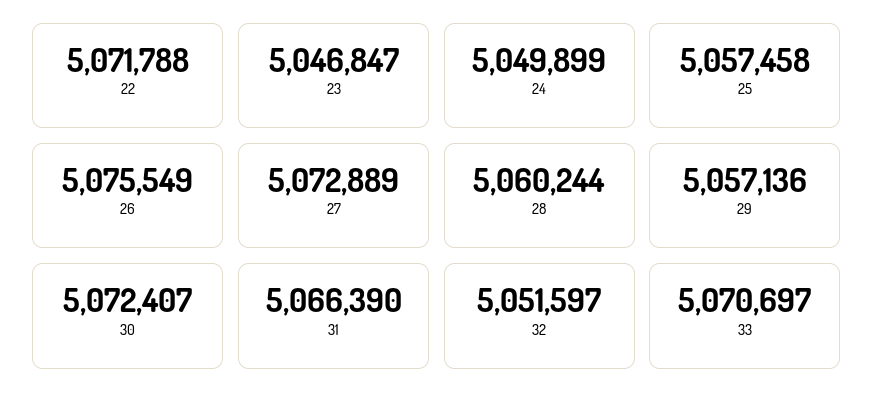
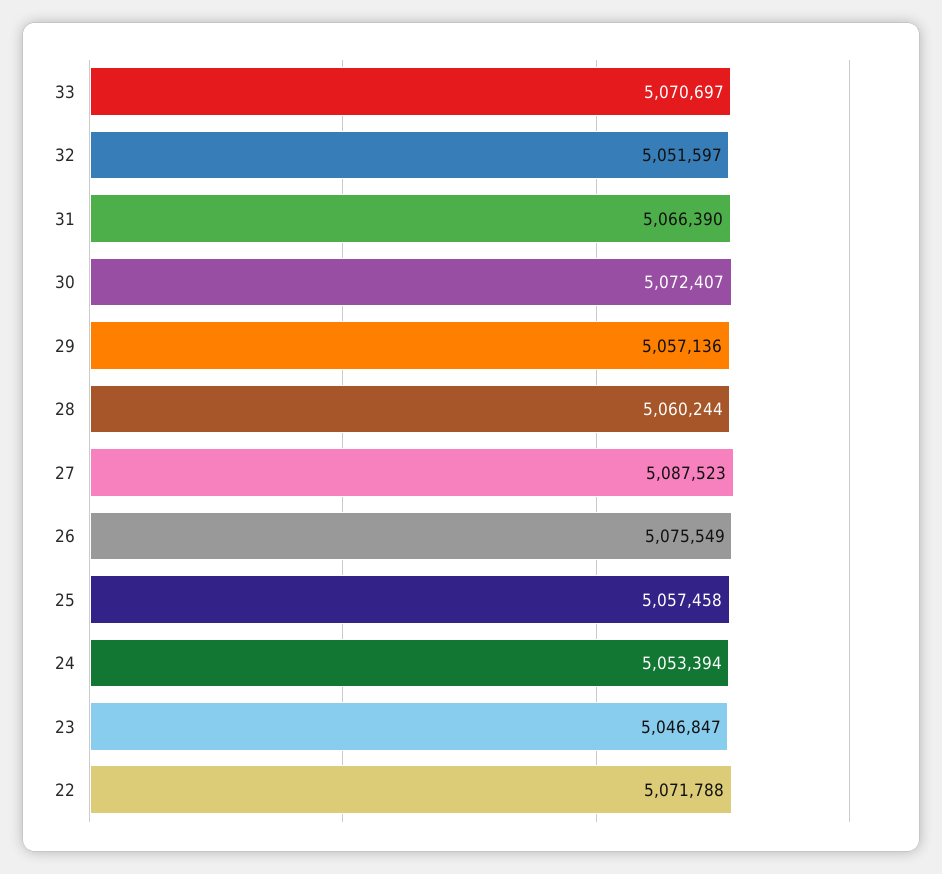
24: 5049899 -> 5053394
27: 5072889 -> 5087523

